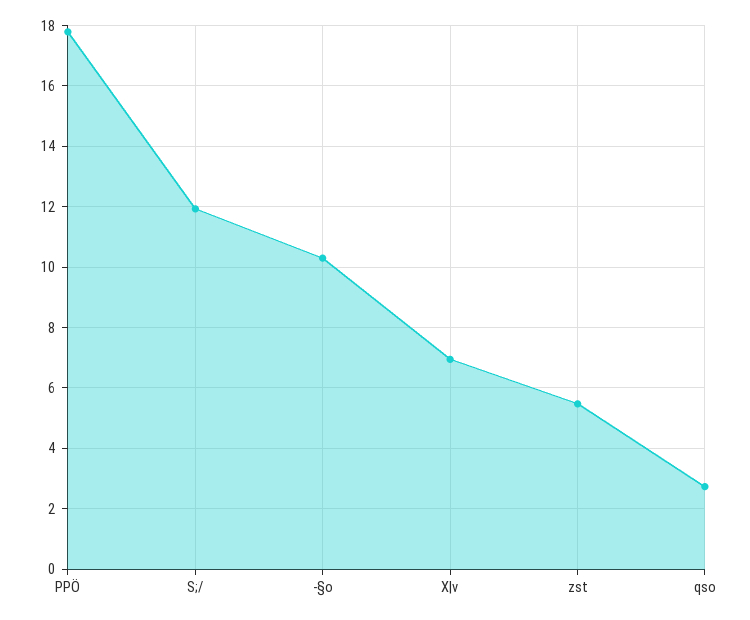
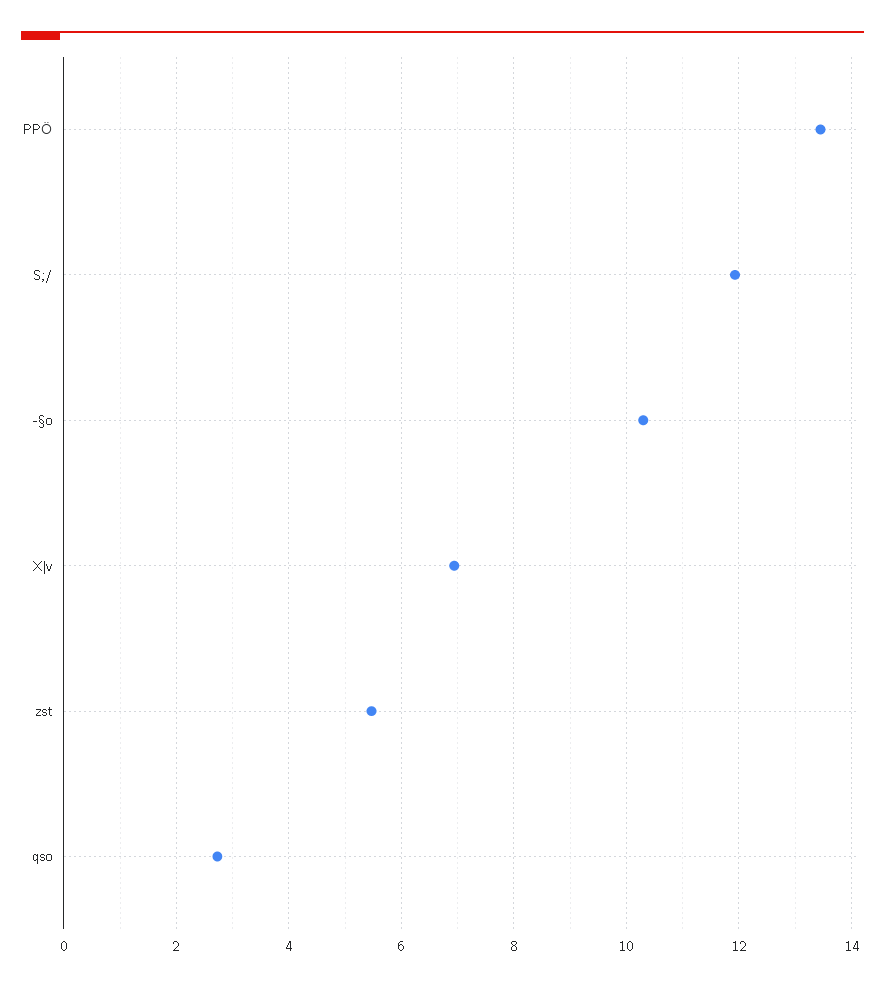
PPÖ: 17.8 -> 13.4

